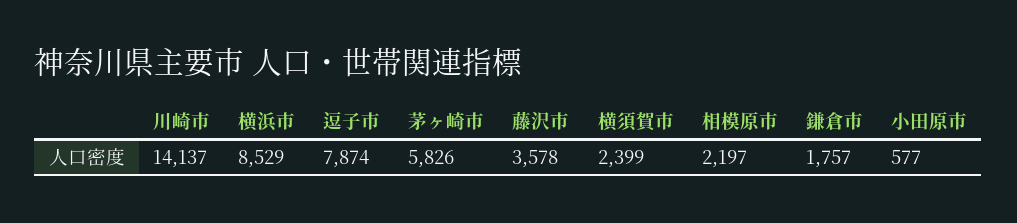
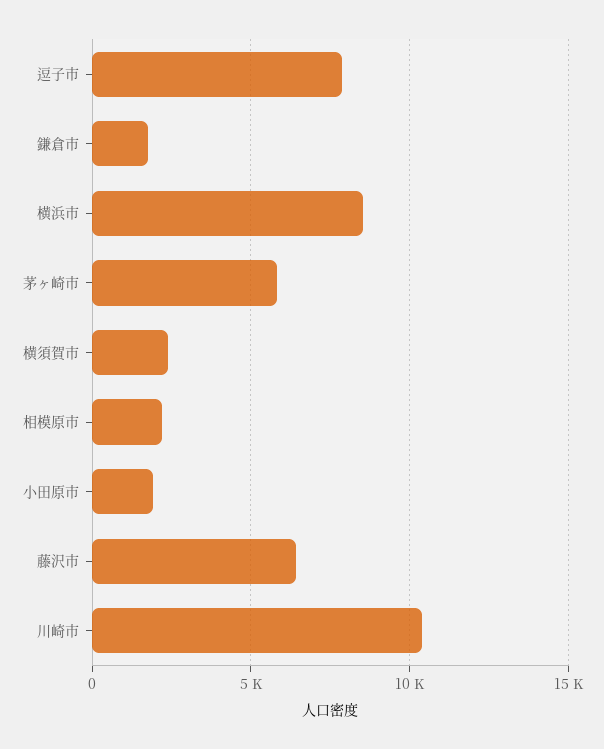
川崎市: 14137 -> 10500
藤沢市: 3578 -> 6500
小田原市: 577 -> 2000

